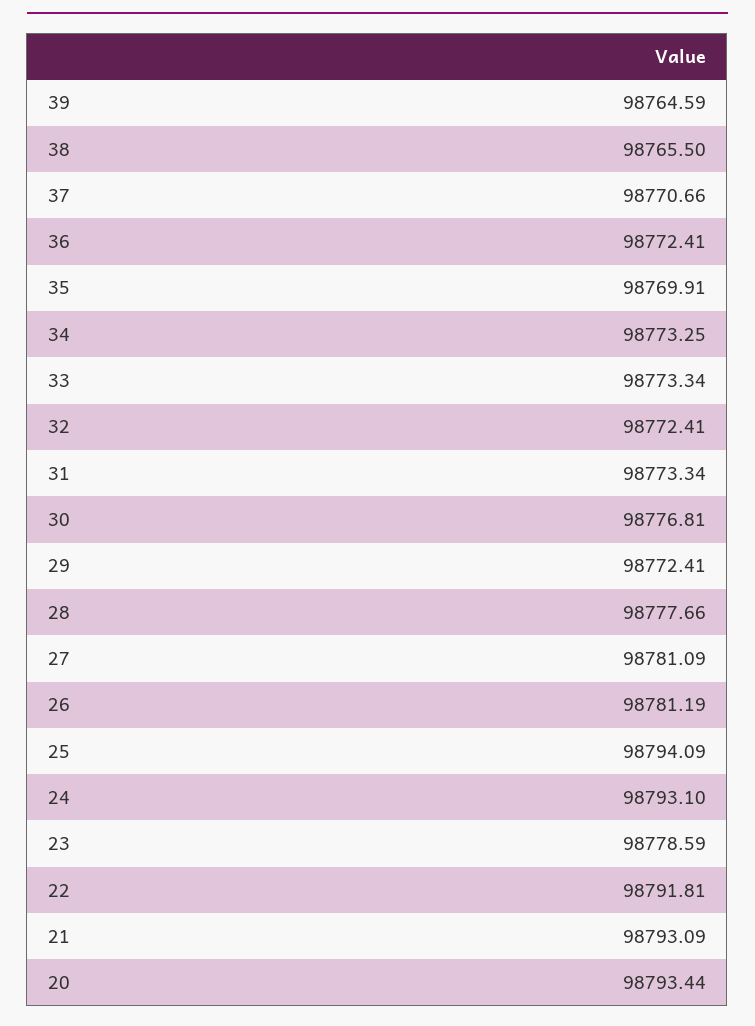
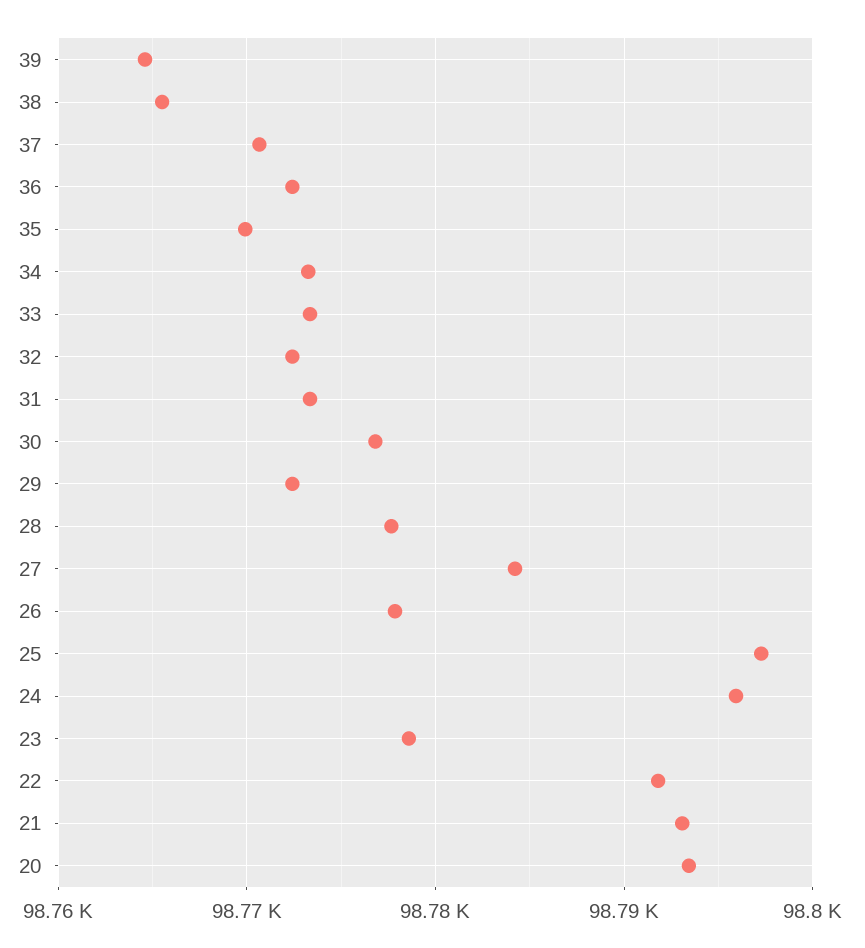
27: 98781.09 -> 98784
26: 98781.19 -> 98778
25: 98794.09 -> 98797
24: 98793.1 -> 98796

